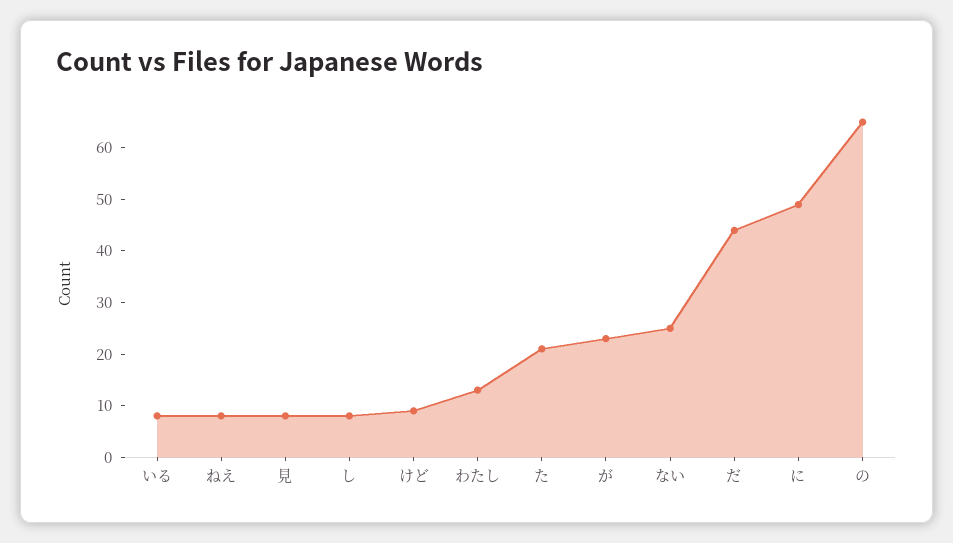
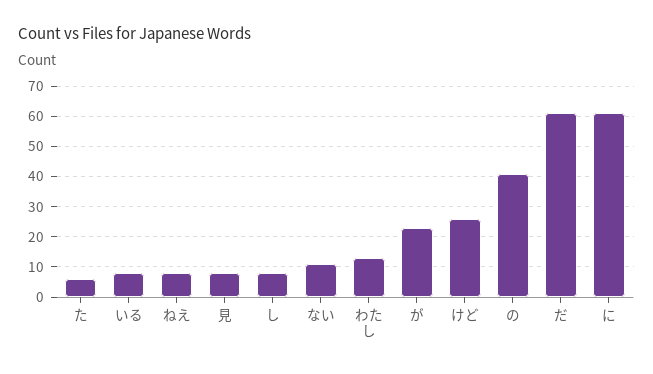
けど: 10 -> 25
た: 20 -> 5
ない: 25 -> 10
だ: 45 -> 60
に: 50 -> 60
の: 65 -> 40

